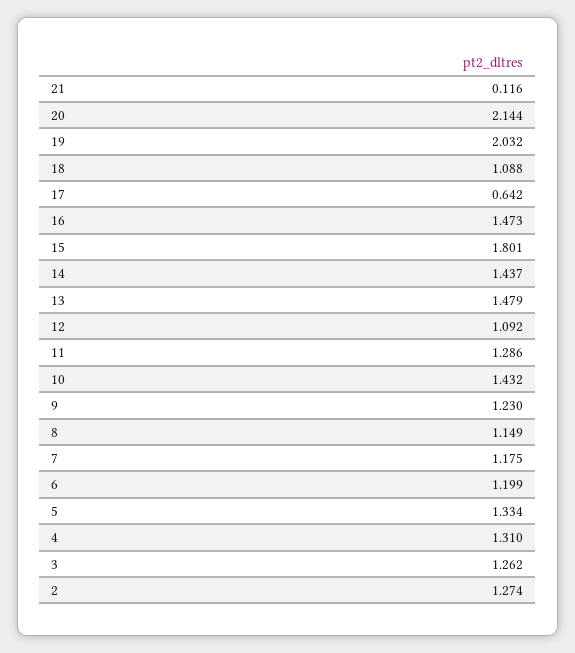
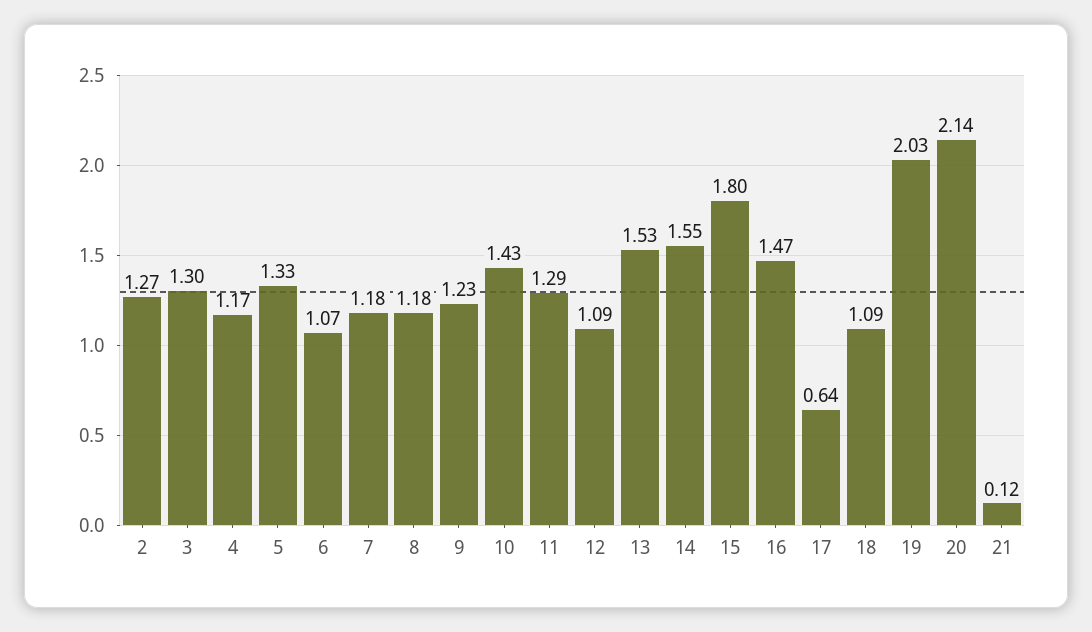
14: 1.437 -> 1.55
13: 1.479 -> 1.53
8: 1.149 -> 1.18
6: 1.199 -> 1.07
4: 1.31 -> 1.17
3: 1.262 -> 1.3

